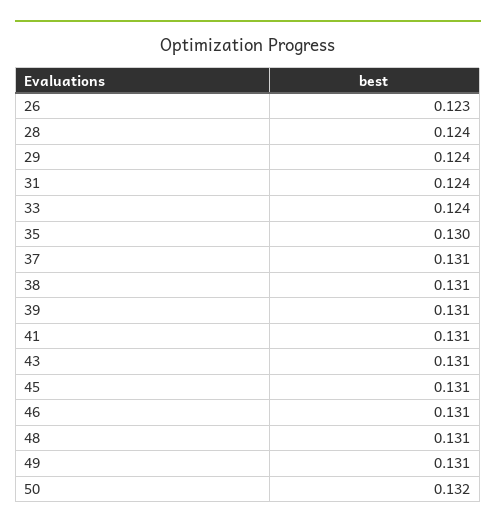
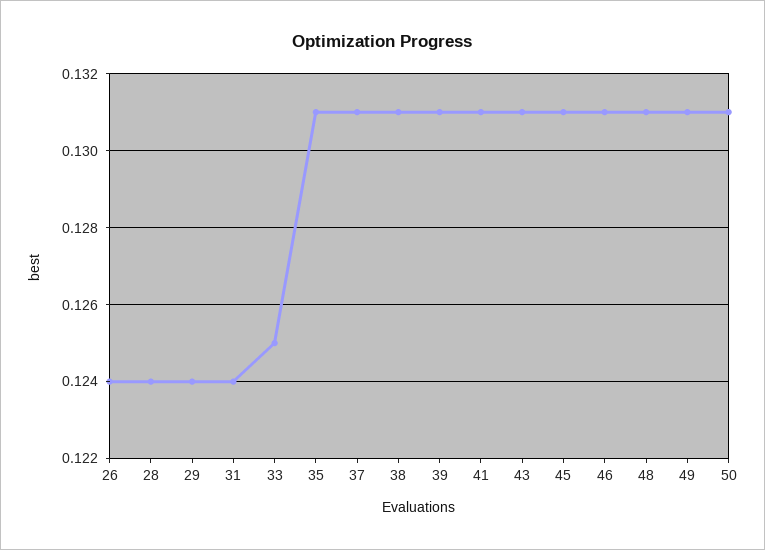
26: 0.123 -> 0.124
33: 0.124 -> 0.125
35: 0.13 -> 0.131
50: 0.132 -> 0.131

